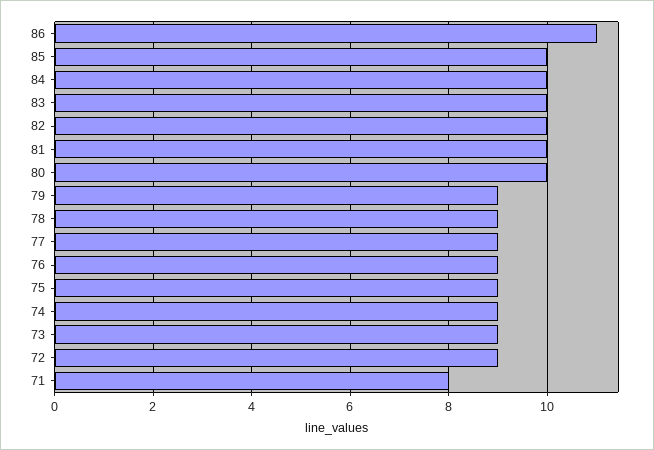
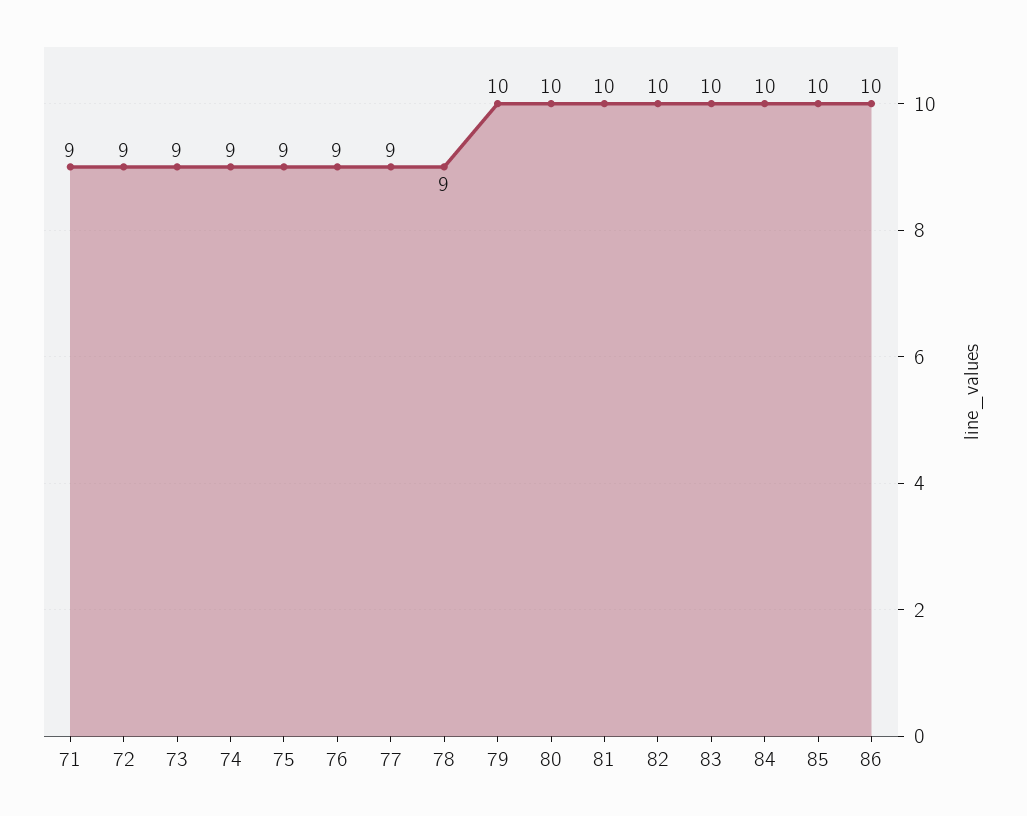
86: 11 -> 10
79: 9 -> 10
71: 8 -> 9

